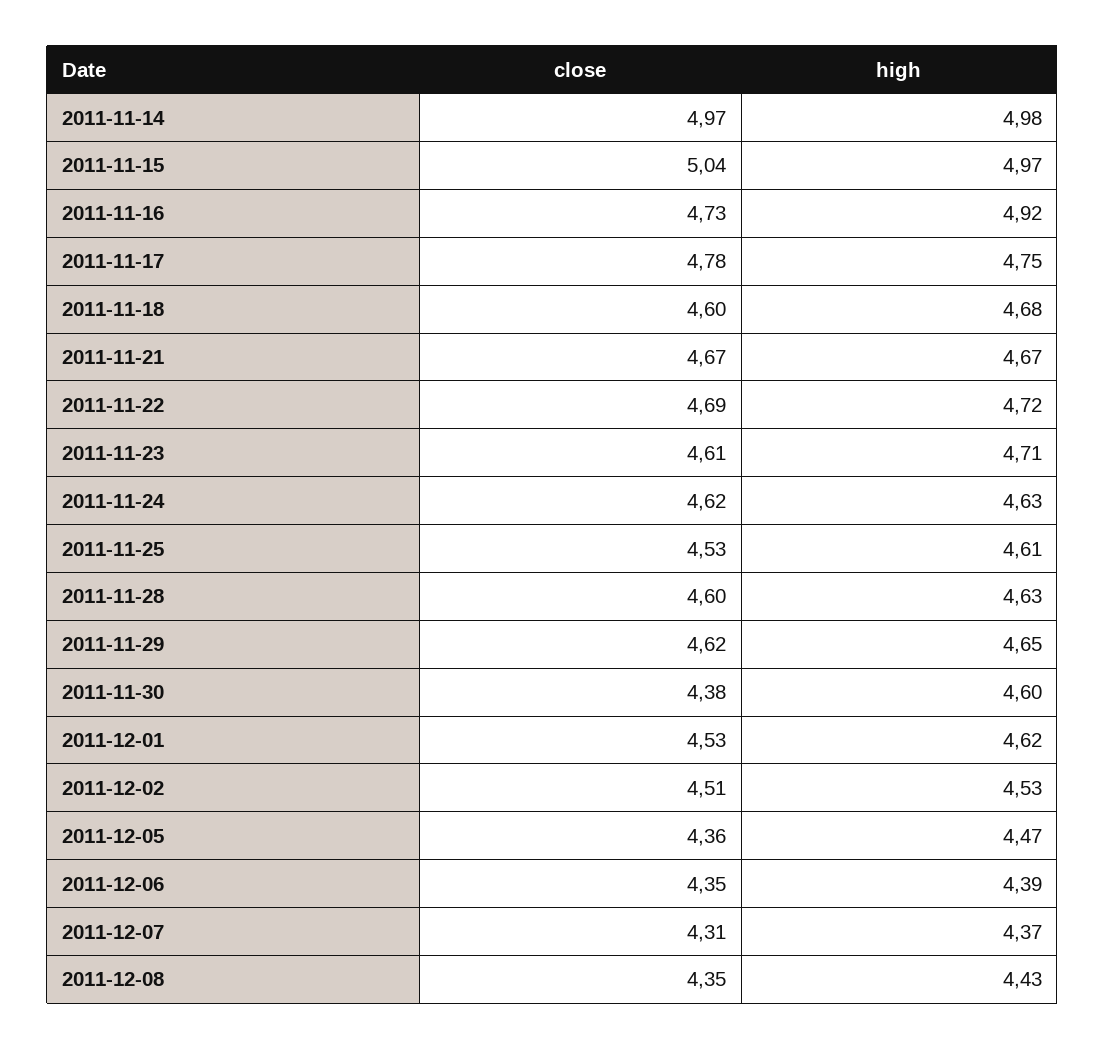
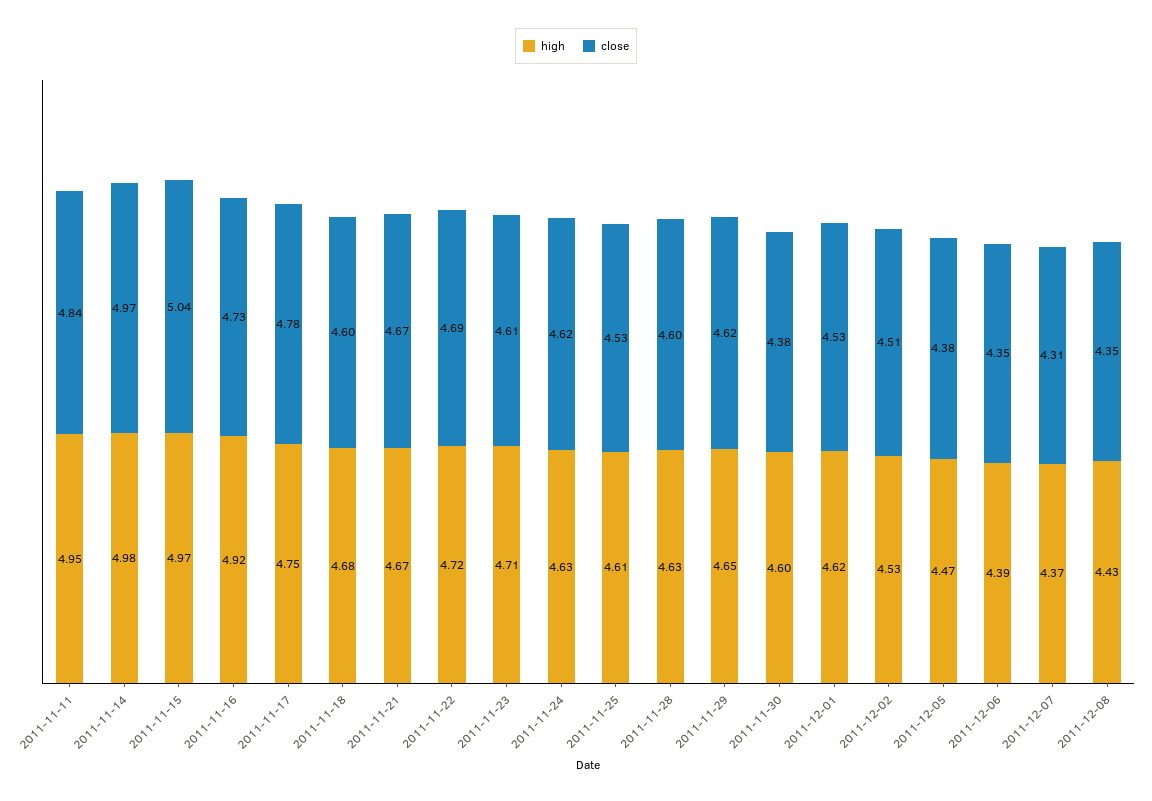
close, 2011-12-05: 4.36 -> 4.38
high, 2011-11-11: none -> 4.95
close, 2011-11-11: none -> 4.84

